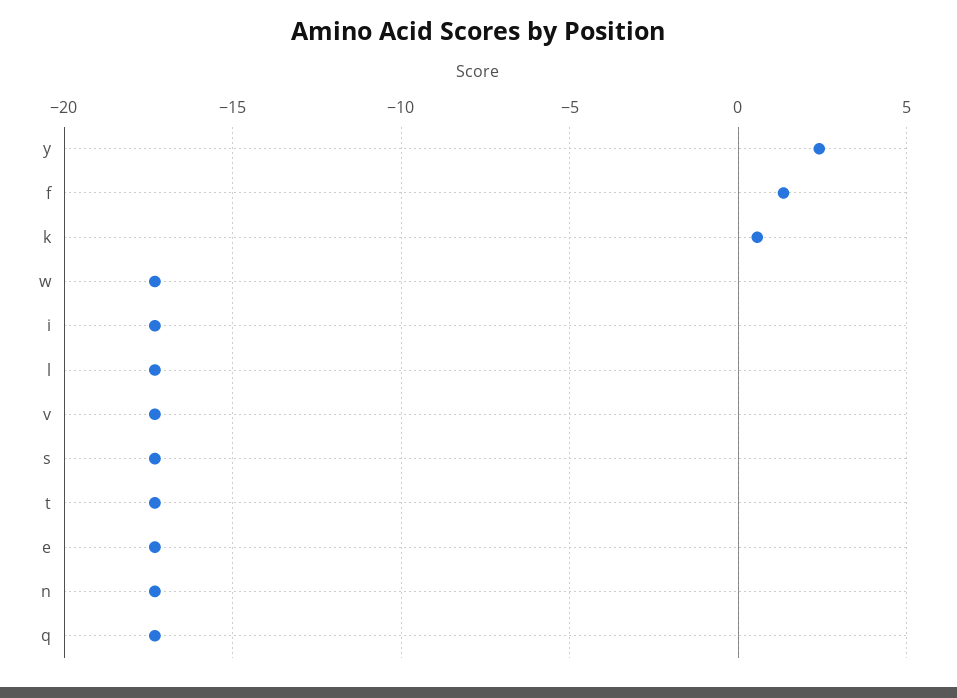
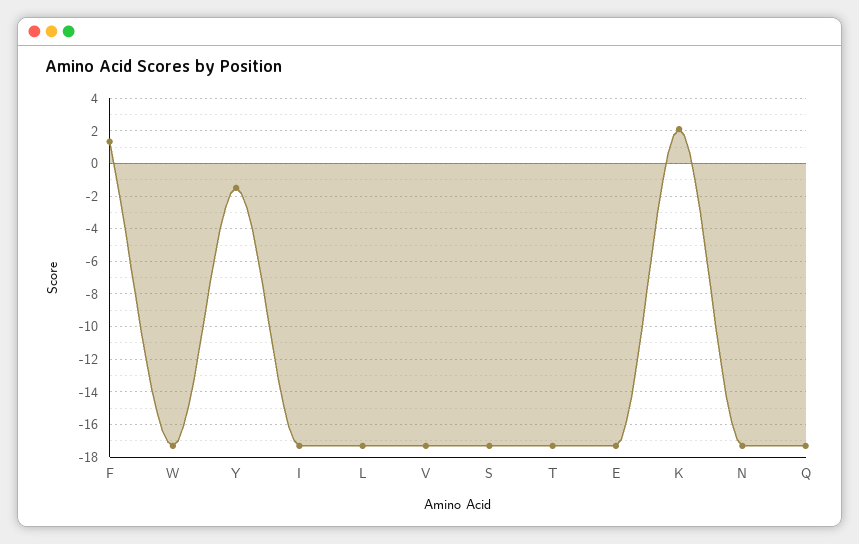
y: 2.5 -> -1.5
k: 0.5 -> 2

